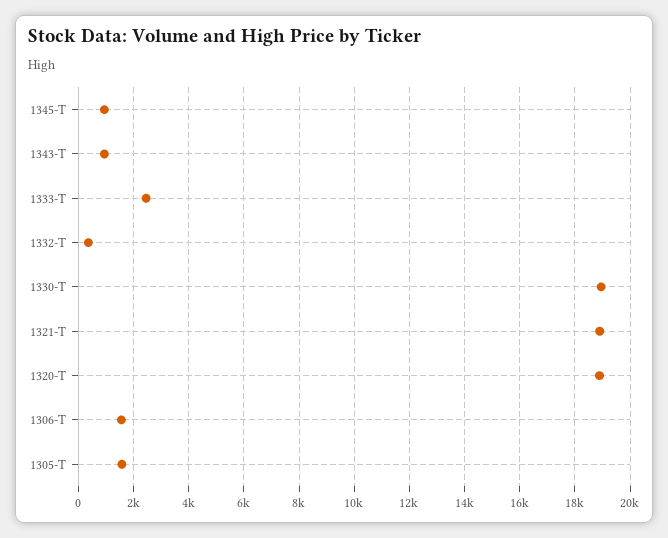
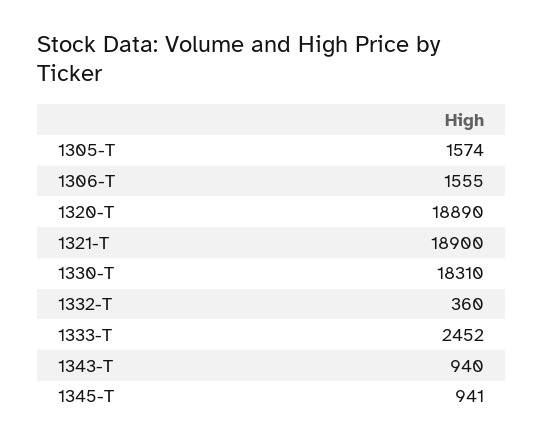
1330-T: 19000 -> 18310

